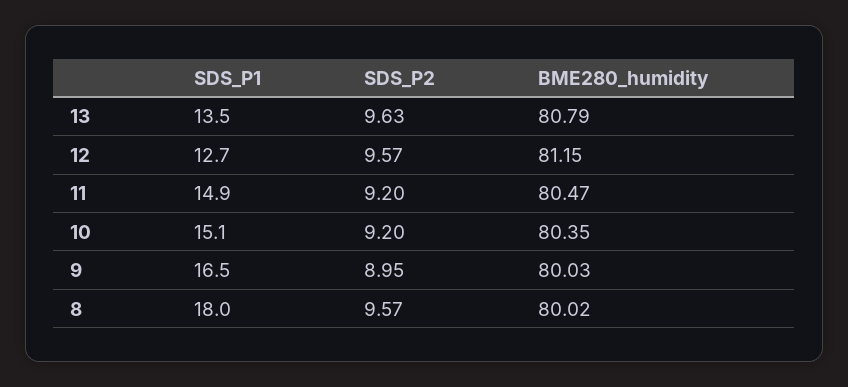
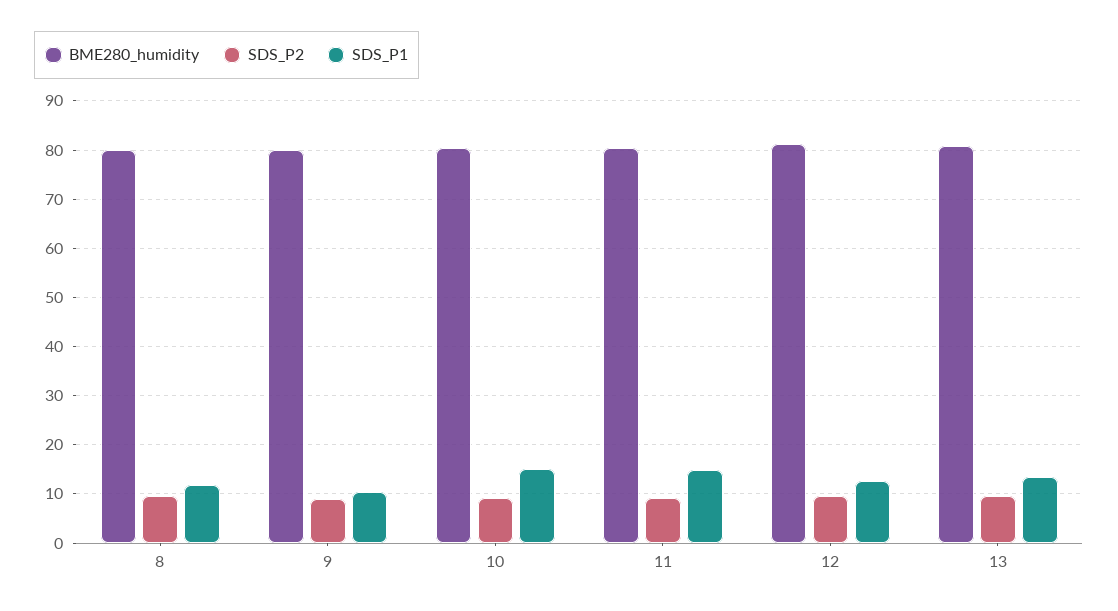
SDS_P1, 9: 16.5 -> 10
SDS_P1, 8: 18 -> 12

